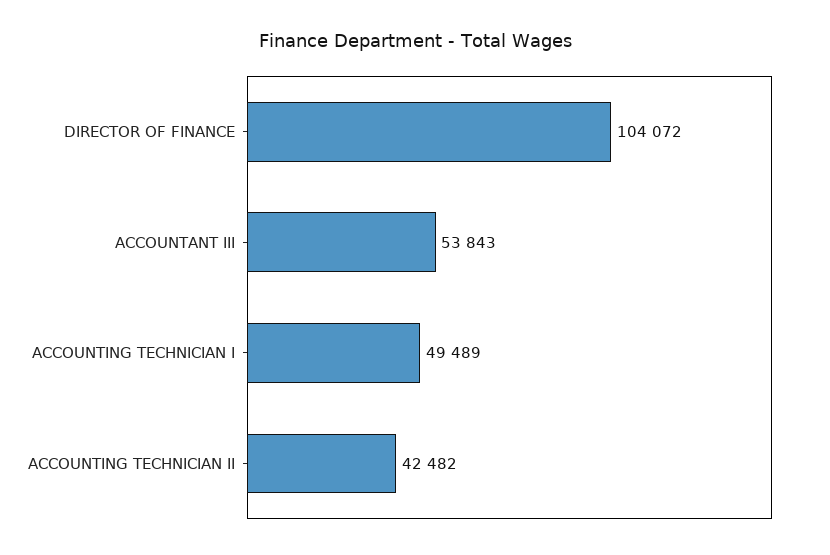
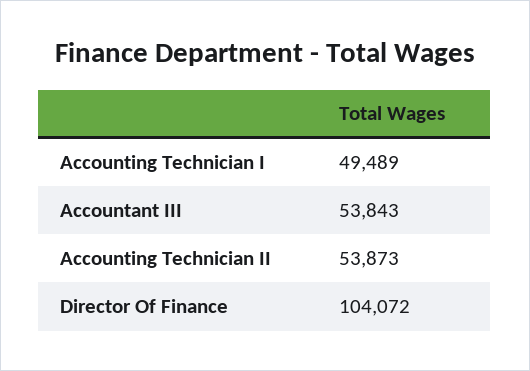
ACCOUNTING TECHNICIAN II: 42482 -> 53873

